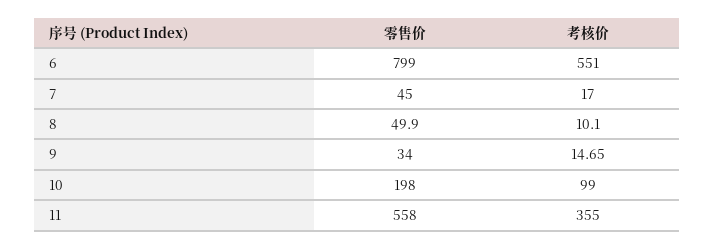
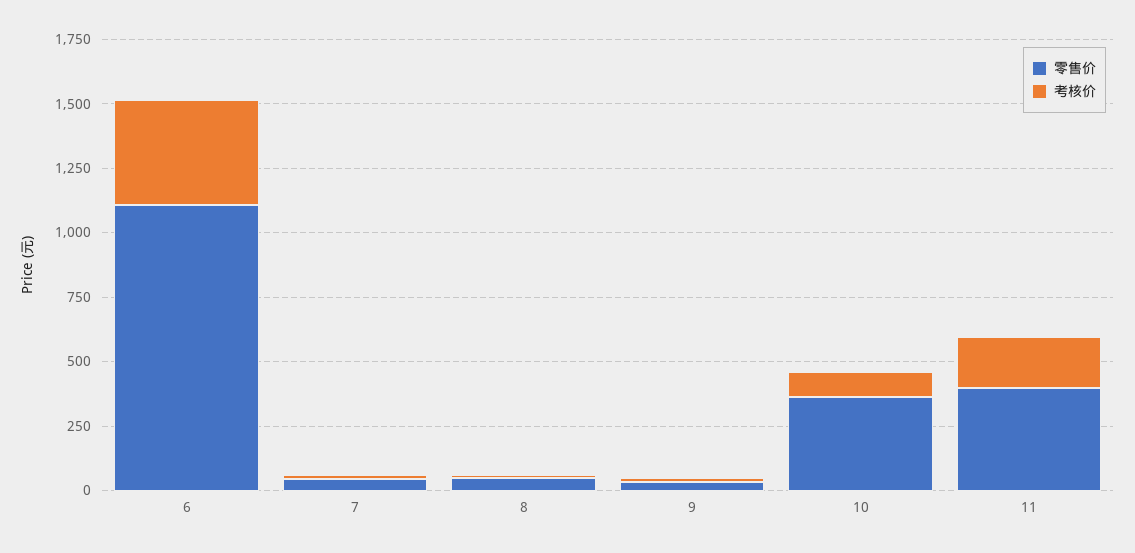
零售价, 6: 799 -> 1100
考核价, 6: 551 -> 400
零售价, 10: 198 -> 350
零售价, 11: 558 -> 400
考核价, 11: 355 -> 200

